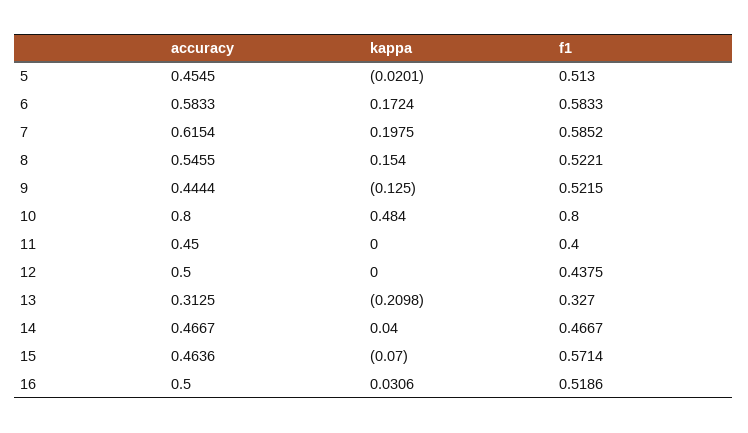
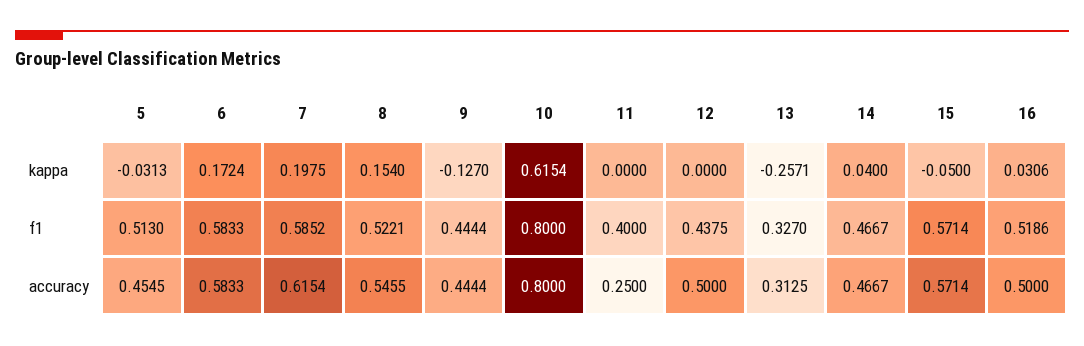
kappa, 5: -0.0201 -> -0.0313
kappa, 9: -0.125 -> -0.127
f1, 9: 0.5215 -> 0.4444
kappa, 10: 0.484 -> 0.6154
accuracy, 11: 0.45 -> 0.25
kappa, 13: -0.2098 -> -0.2571
accuracy, 15: 0.4636 -> 0.5714
kappa, 15: -0.07 -> -0.05

